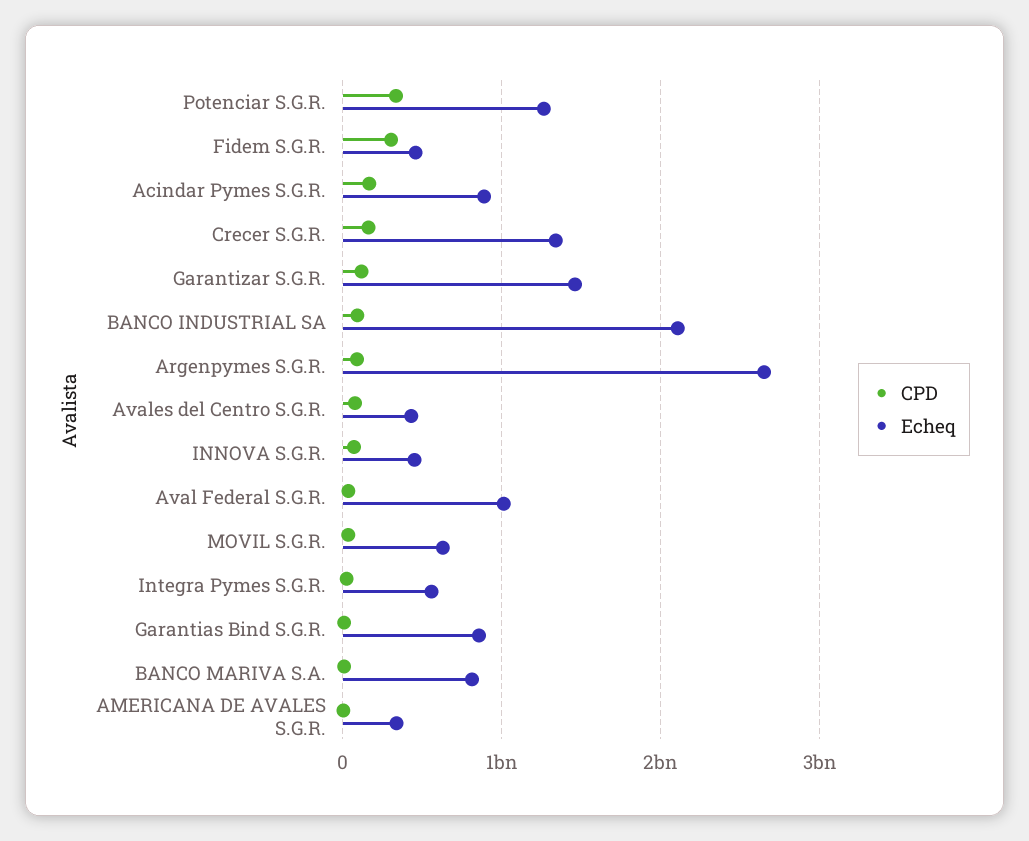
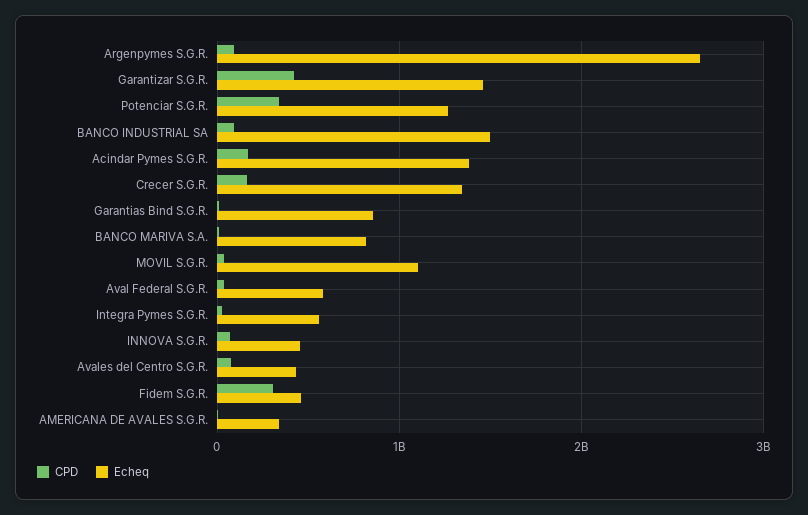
Echeq, Acindar Pymes S.G.R.: 900000000 -> 1400000000
CPD, Garantizar S.G.R.: 100000000 -> 400000000
Echeq, BANCO INDUSTRIAL SA: 2100000000 -> 1500000000
Echeq, Aval Federal S.G.R.: 1000000000 -> 600000000
Echeq, MOVIL S.G.R.: 600000000 -> 1100000000

